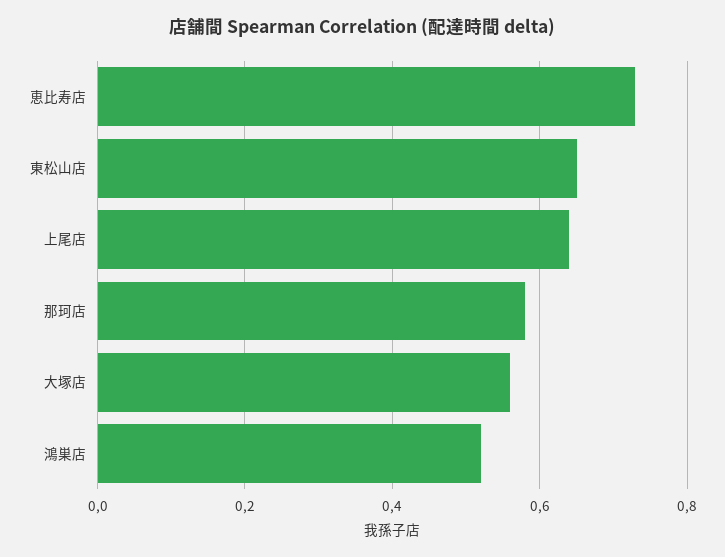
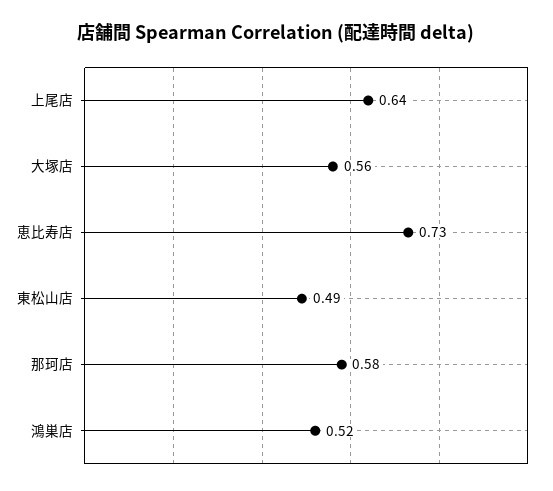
東松山店: 0.65 -> 0.49

